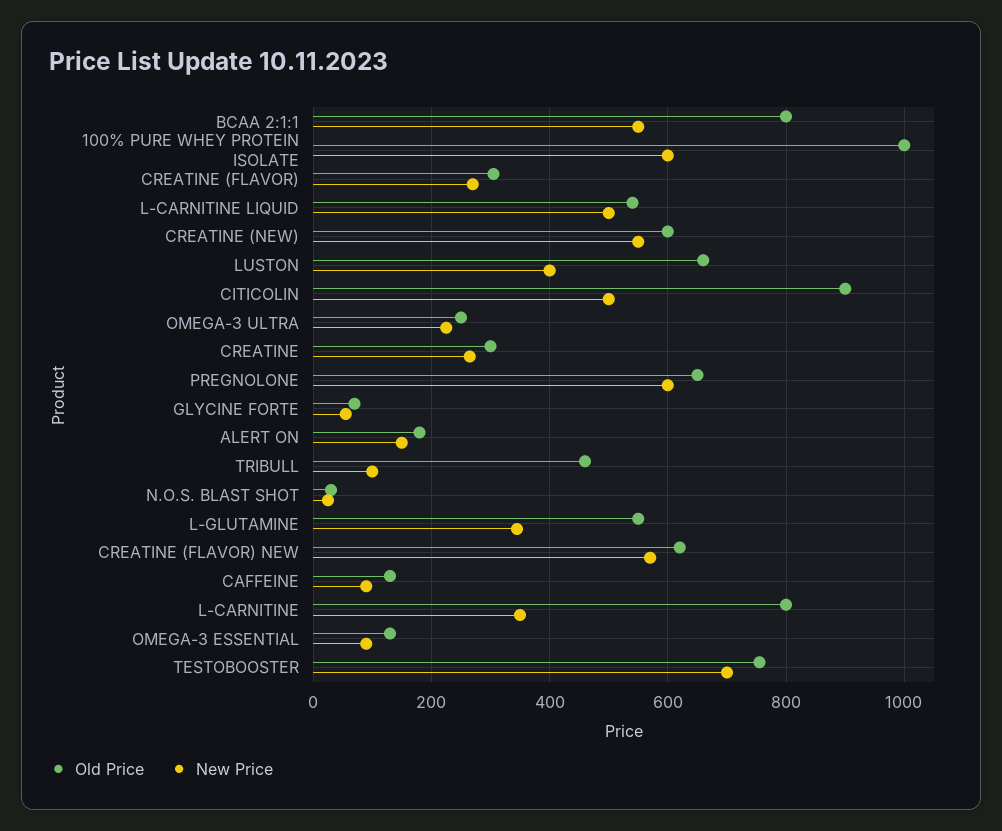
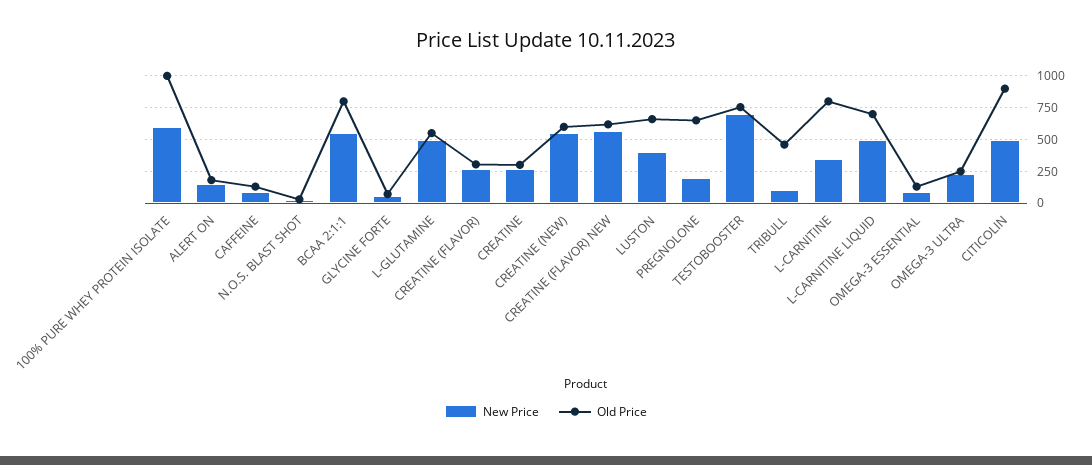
Old Price, L-CARNITINE LIQUID: 540 -> 700
New Price, PREGNOLONE: 600 -> 200
New Price, L-GLUTAMINE: 340 -> 500

